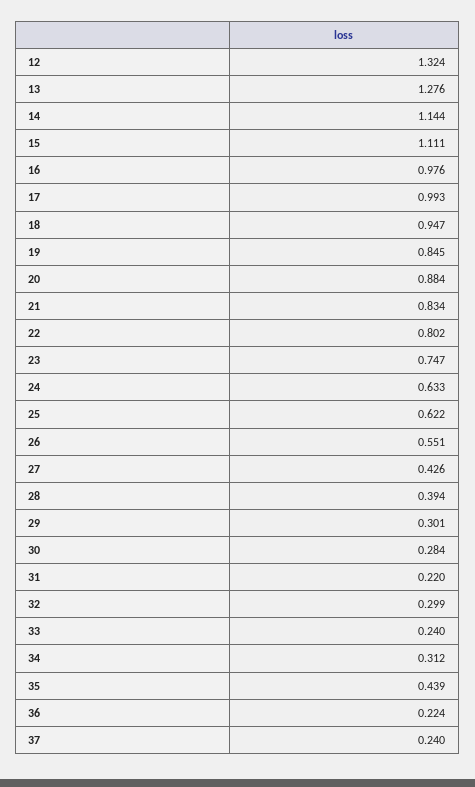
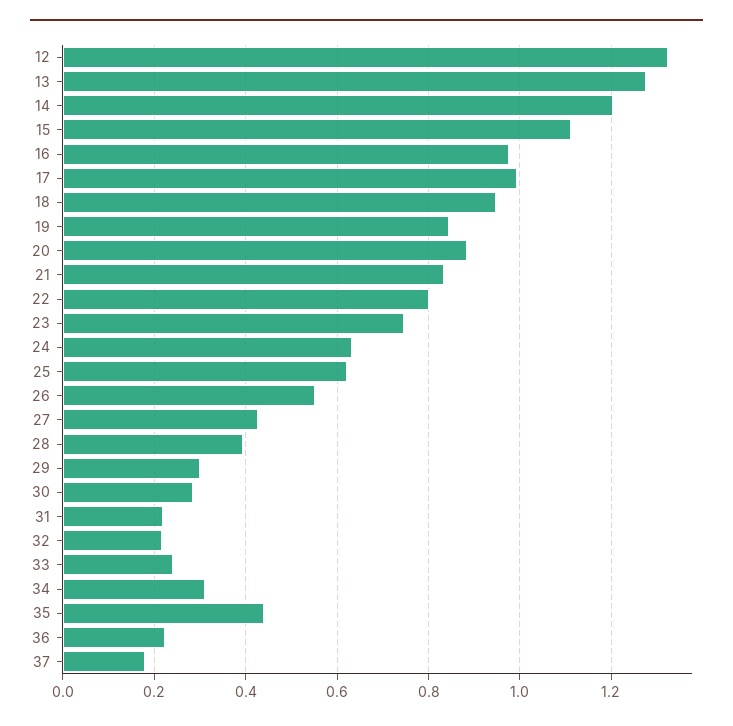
14: 1.144 -> 1.2
32: 0.299 -> 0.22
37: 0.24 -> 0.18

